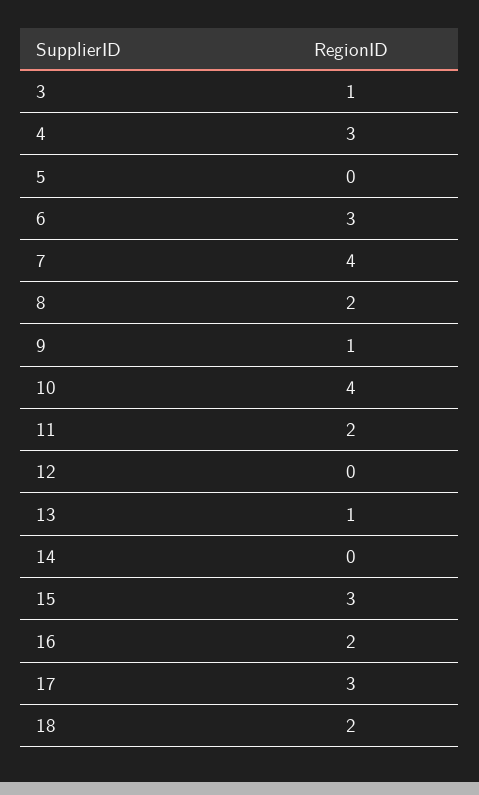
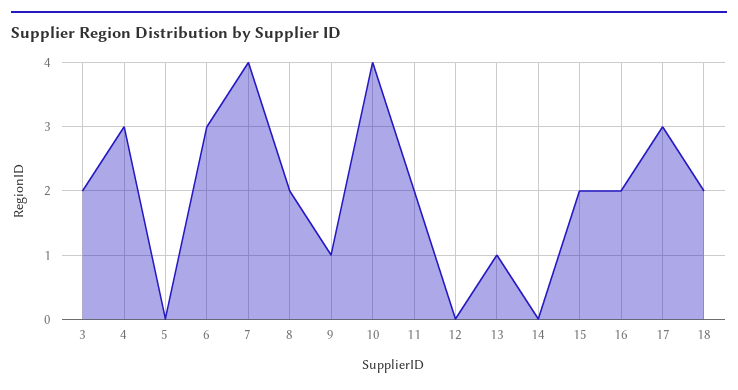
3: 1 -> 2
15: 3 -> 2

